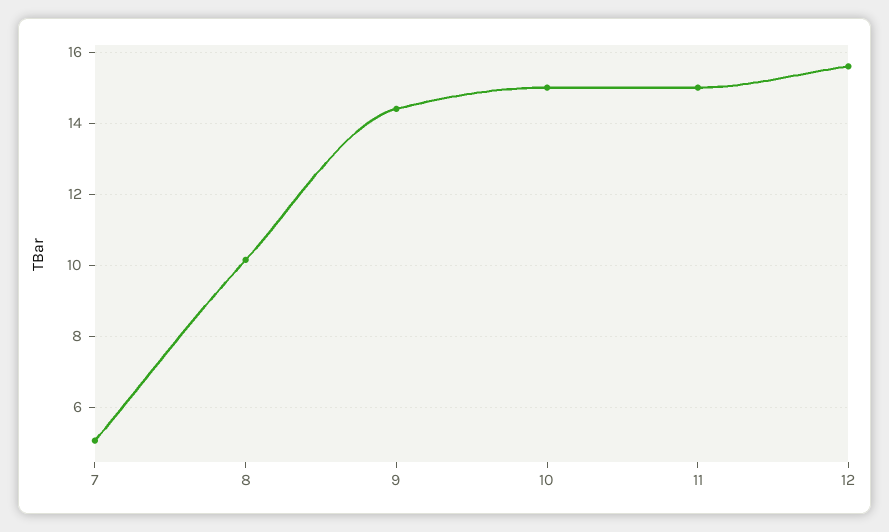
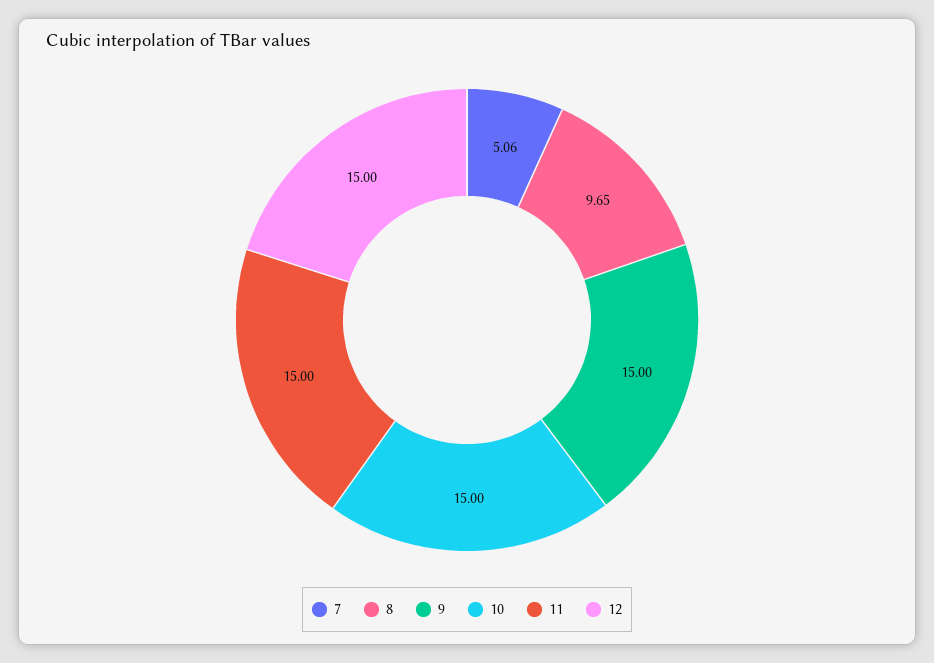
8: 10.2 -> 9.65
9: 14.4 -> 15
12: 15.6 -> 15

